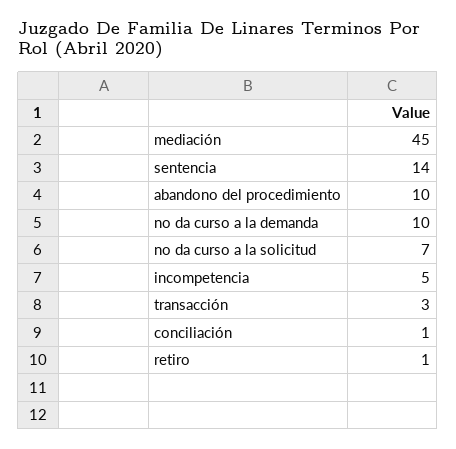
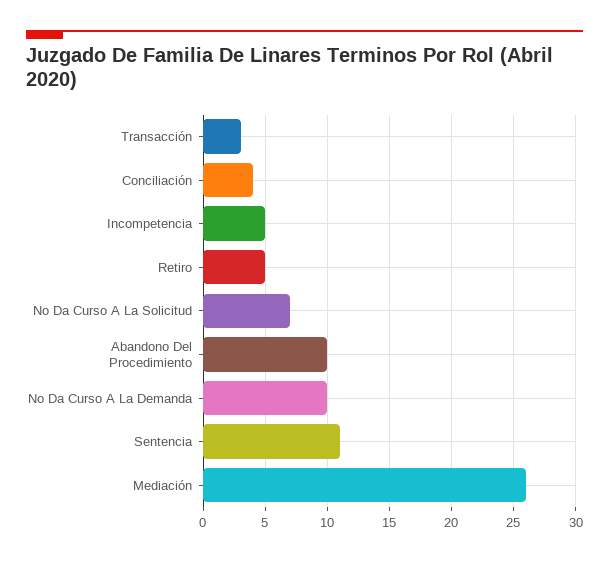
mediación: 45 -> 26
sentencia: 14 -> 11
conciliación: 1 -> 4
retiro: 1 -> 5

